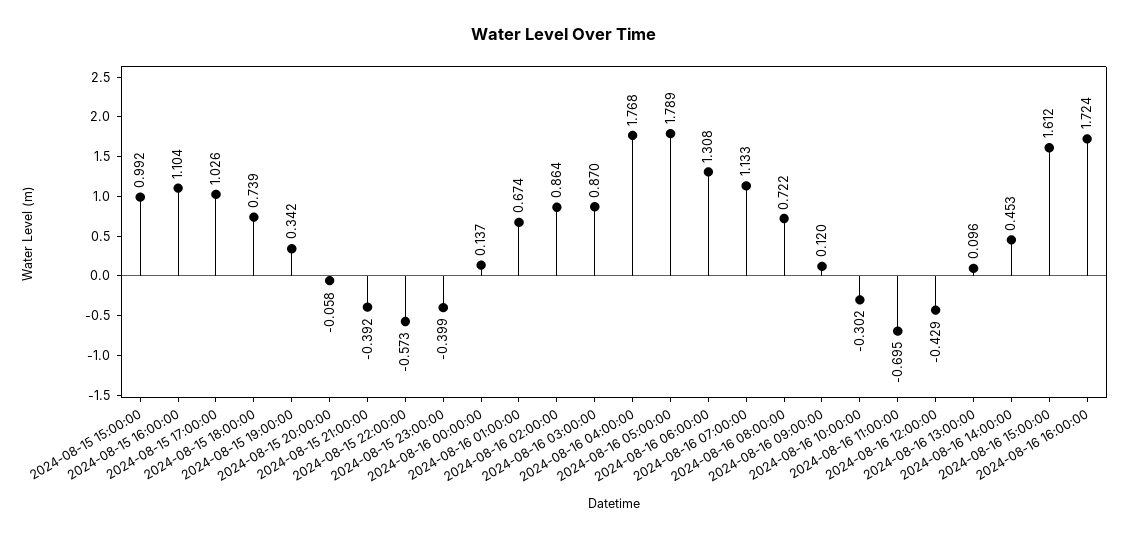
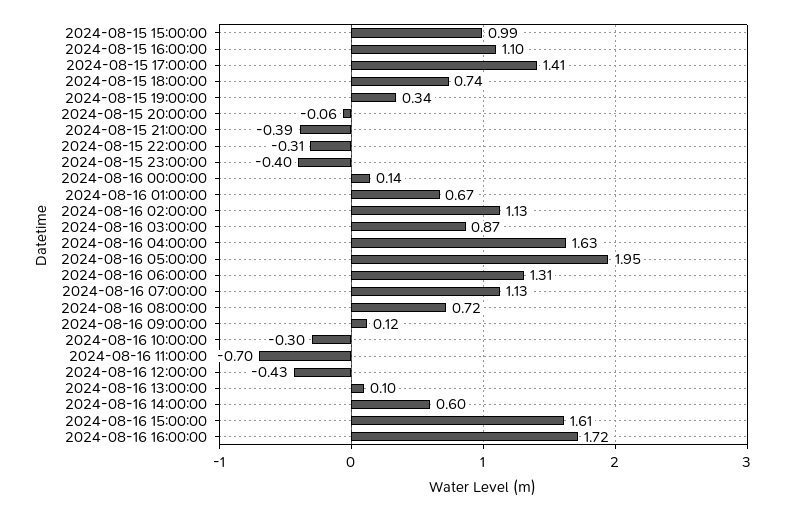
2024-08-15 17:00:00: 1.026 -> 1.41
2024-08-15 22:00:00: -0.573 -> -0.31
2024-08-16 02:00:00: 0.864 -> 1.13
2024-08-16 04:00:00: 1.768 -> 1.63
2024-08-16 05:00:00: 1.789 -> 1.95
2024-08-16 14:00:00: 0.453 -> 0.6

